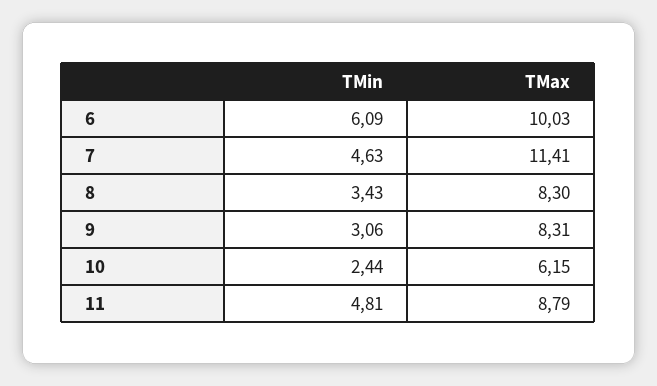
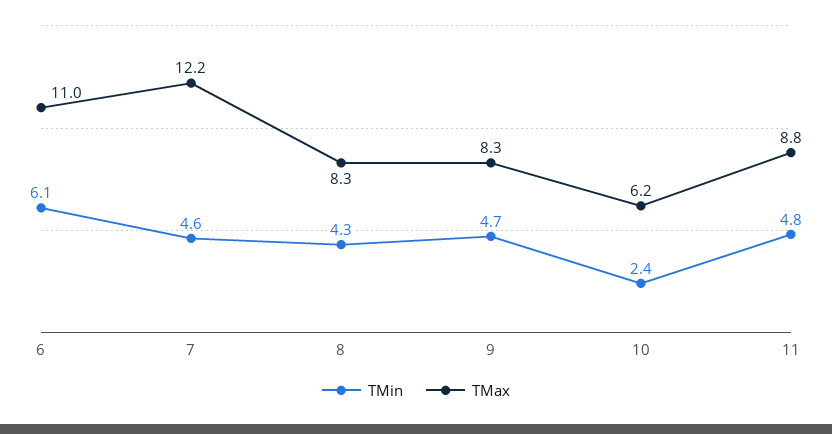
TMax, 6: 10.03 -> 11
TMax, 7: 11.41 -> 12.2
TMin, 8: 3.43 -> 4.3
TMin, 9: 3.06 -> 4.7

